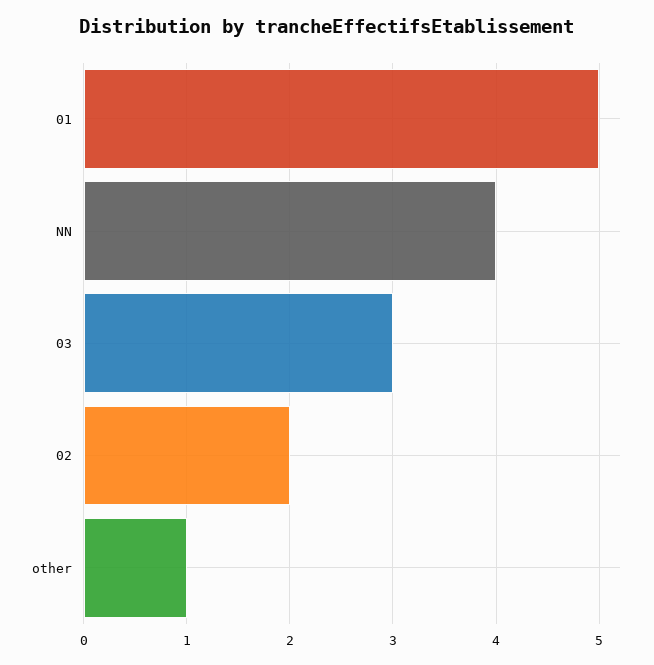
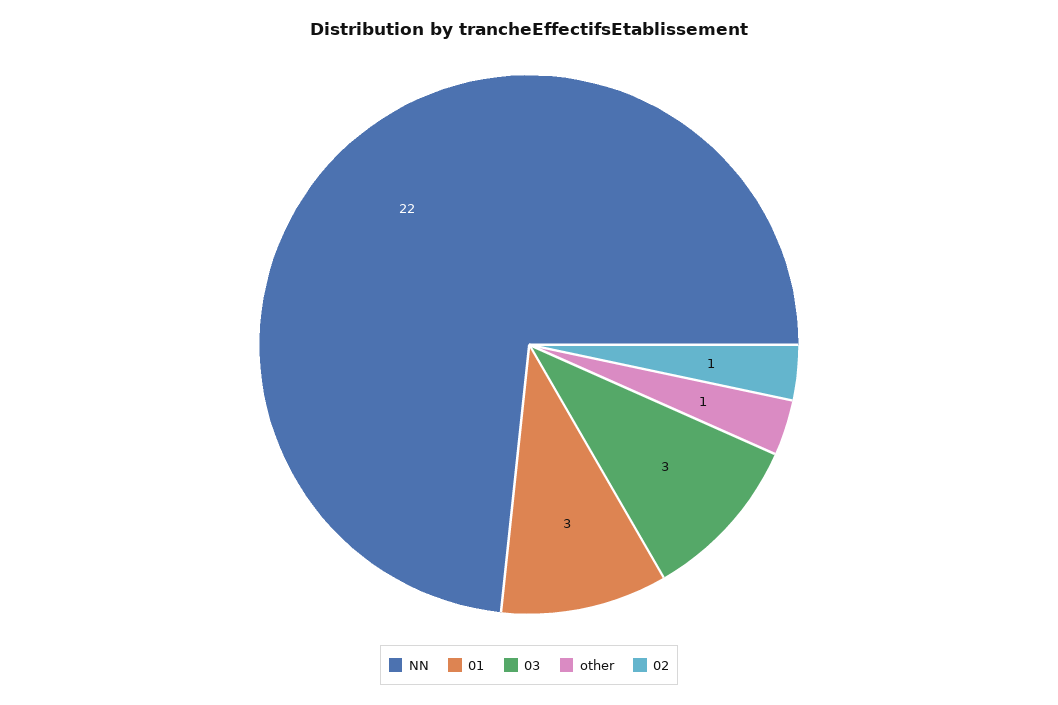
01: 5 -> 3
NN: 4 -> 22
02: 2 -> 1

